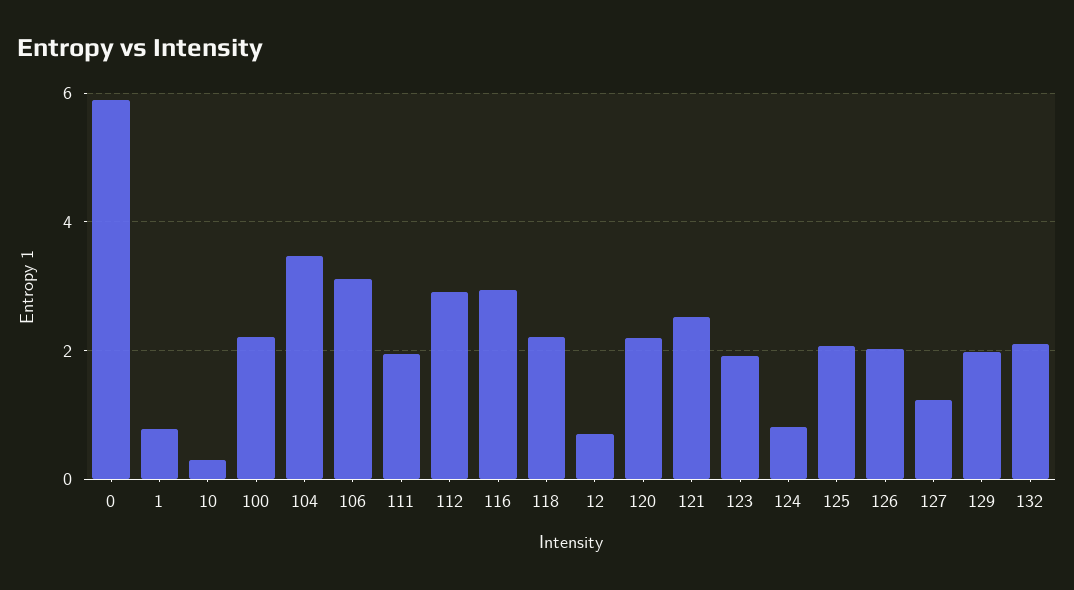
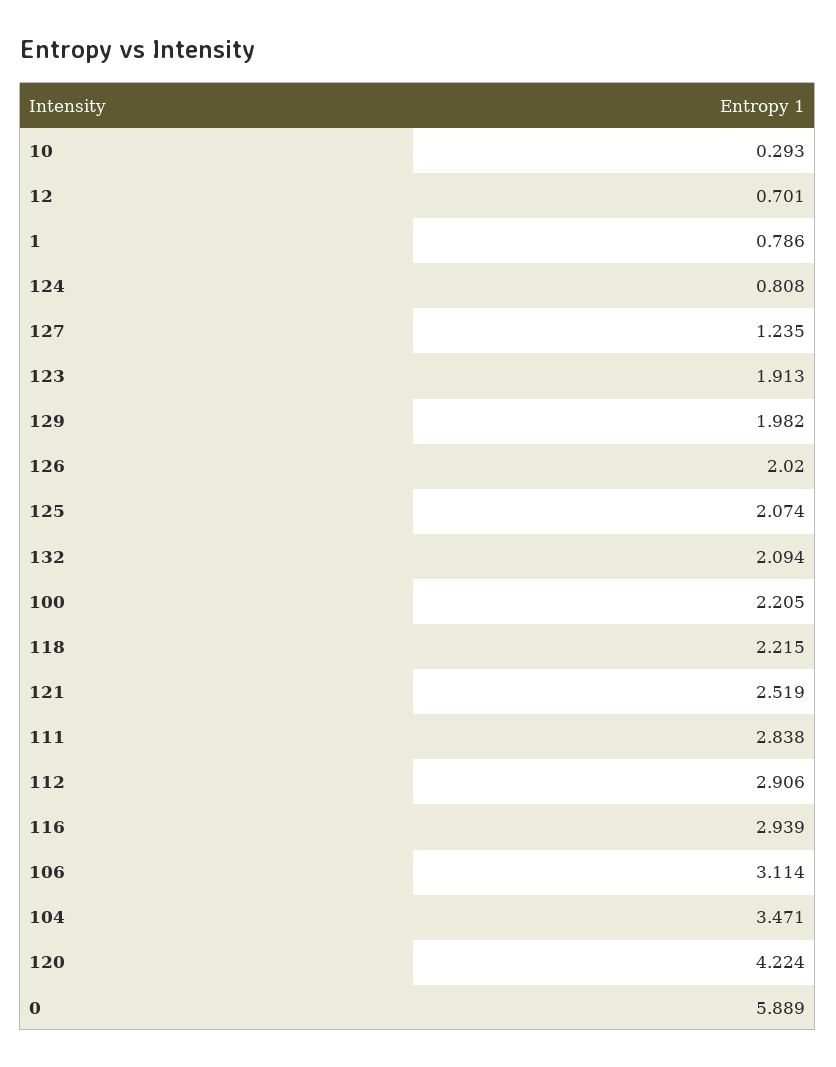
111: 2 -> 2.838
120: 2.2 -> 4.224

